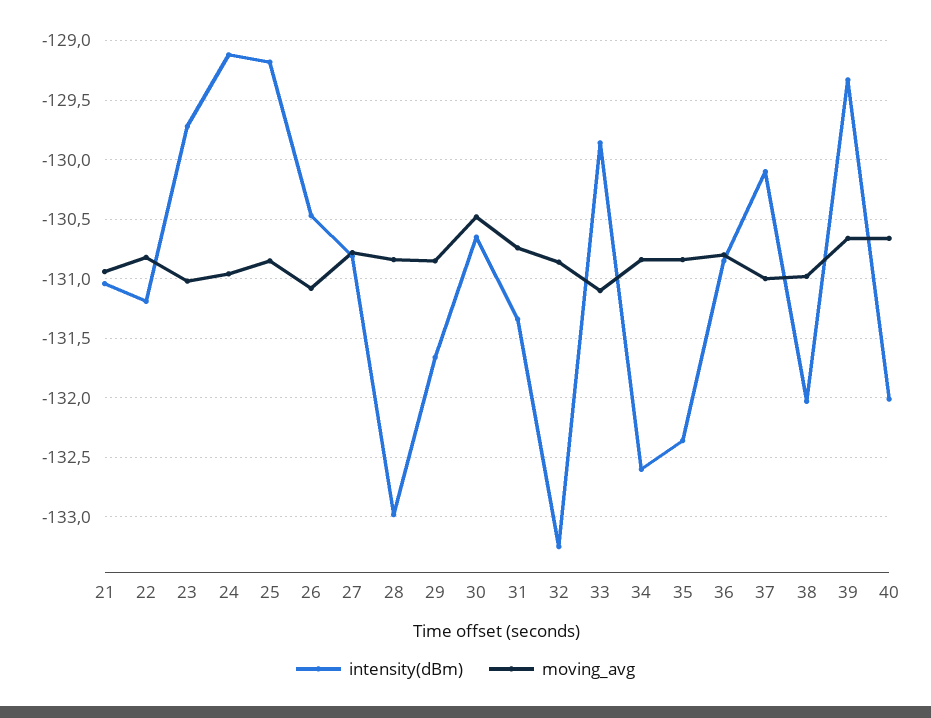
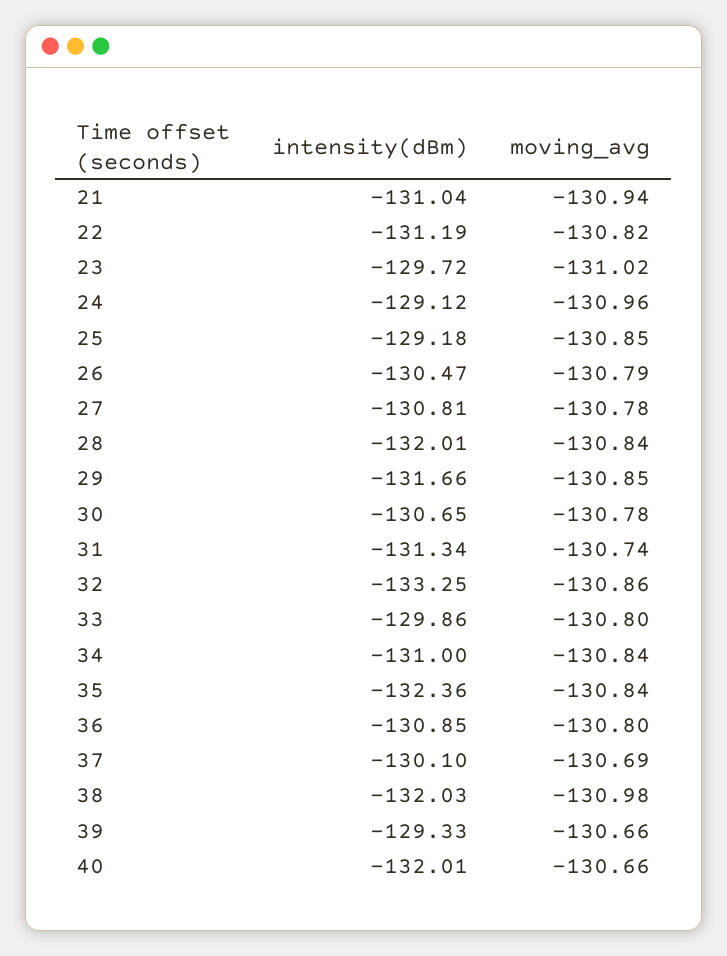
moving_avg, 26: -131.1 -> -130.79
intensity(dBm), 28: -133 -> -132.01
moving_avg, 30: -130.5 -> -130.78
moving_avg, 33: -131.1 -> -130.8
intensity(dBm), 34: -132.6 -> -131
moving_avg, 37: -131 -> -130.69

